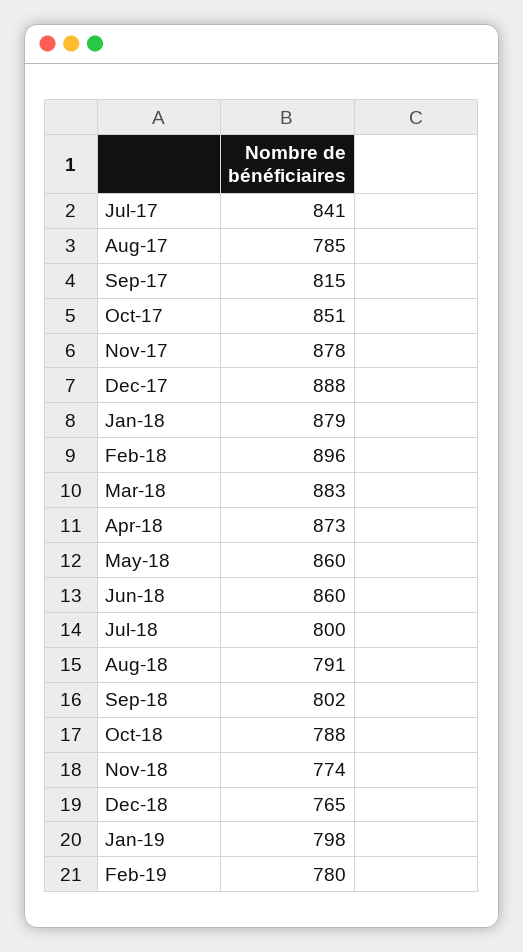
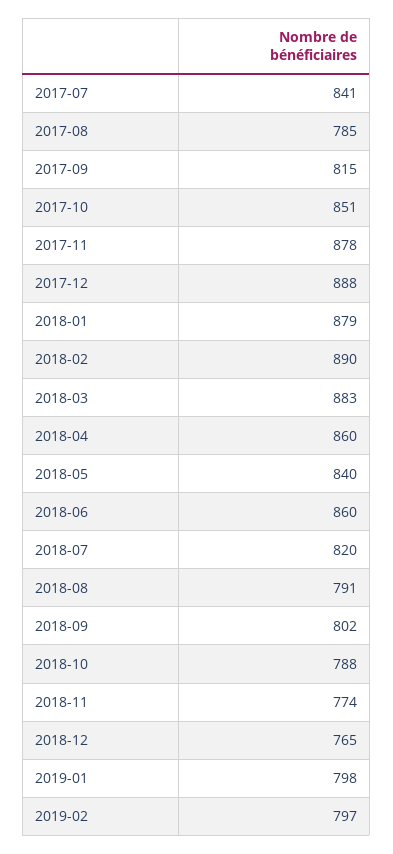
Feb-18: 896 -> 890
Apr-18: 873 -> 860
May-18: 860 -> 840
Jul-18: 800 -> 820
Feb-19: 780 -> 797

